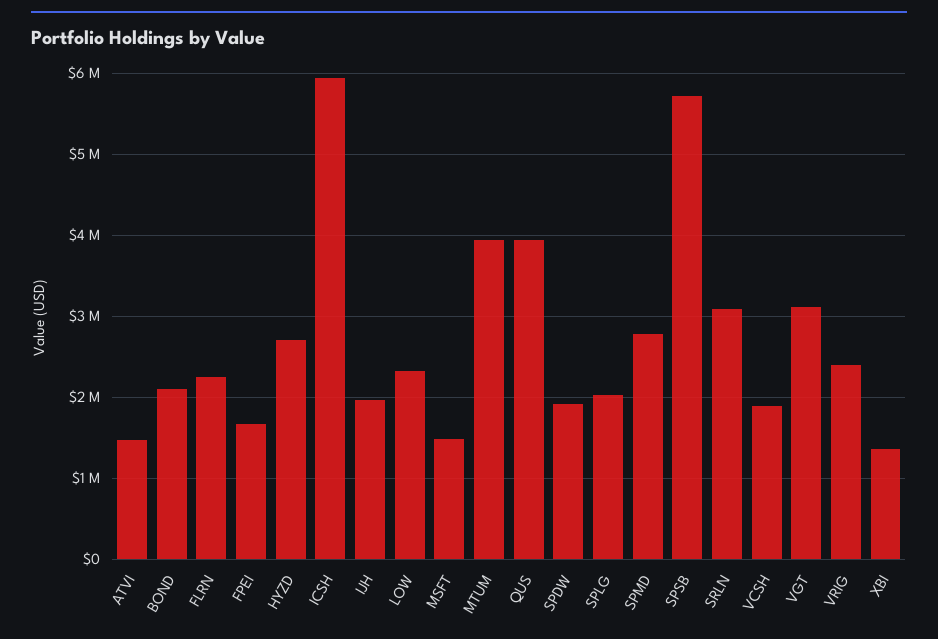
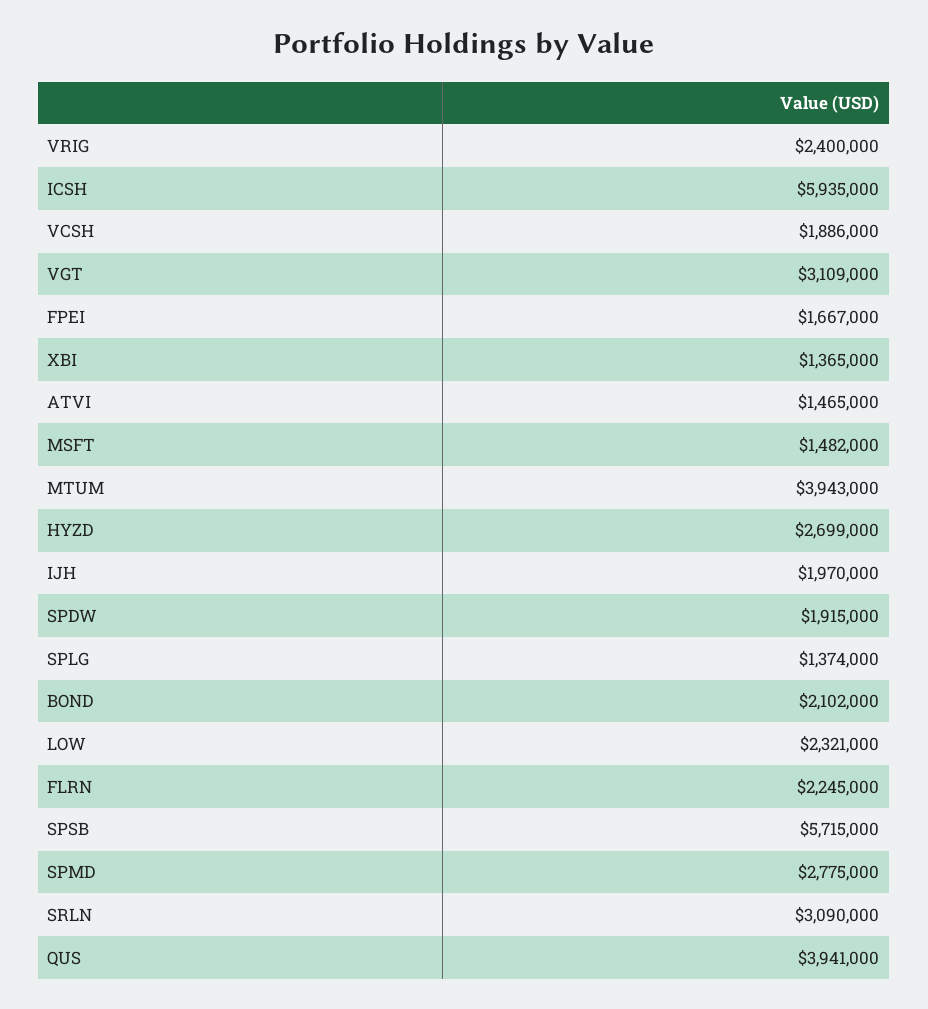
SPLG: 2000000 -> 1374000

